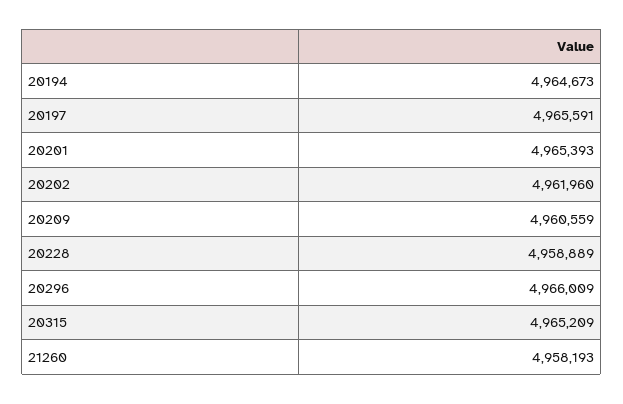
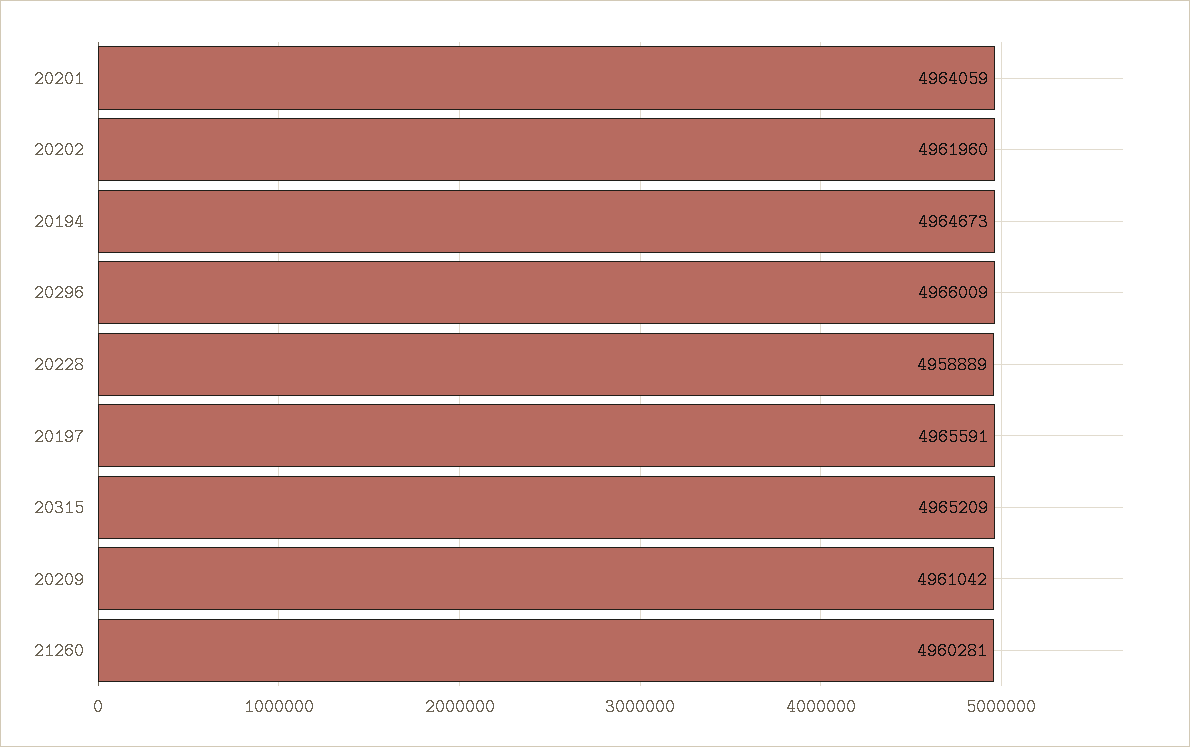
20201: 4965393 -> 4964059
20209: 4960559 -> 4961042
21260: 4958193 -> 4960281

